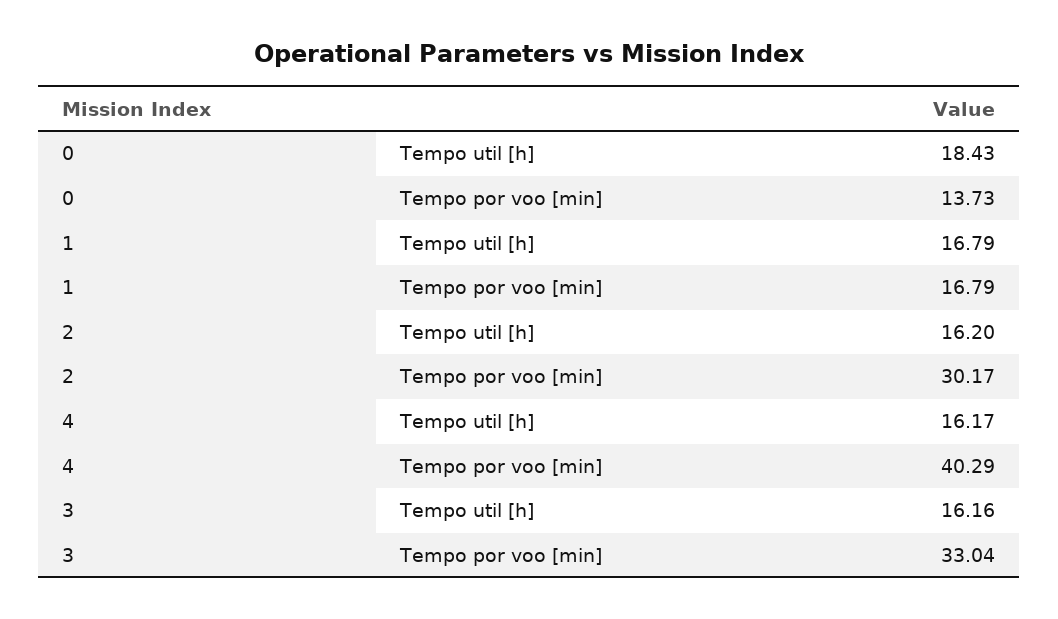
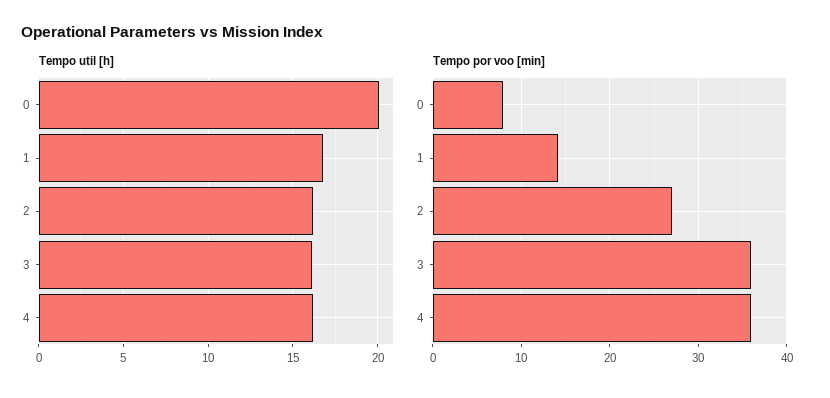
Tempo util [h], 0: 18.43 -> 20
Tempo por voo [min], 0: 13.73 -> 8
Tempo por voo [min], 1: 16.79 -> 14
Tempo por voo [min], 2: 30.17 -> 27
Tempo por voo [min], 4: 40.29 -> 36
Tempo por voo [min], 3: 33.04 -> 36

